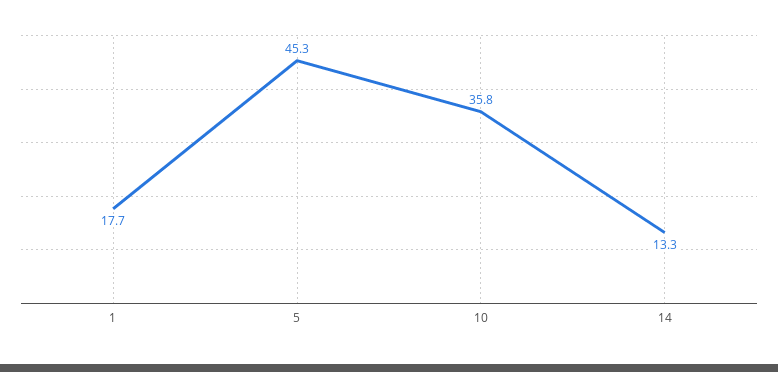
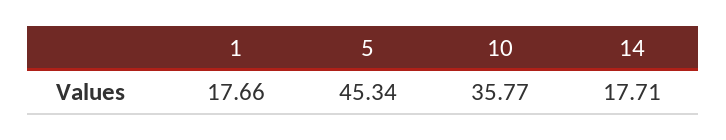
14: 13.3 -> 17.71

